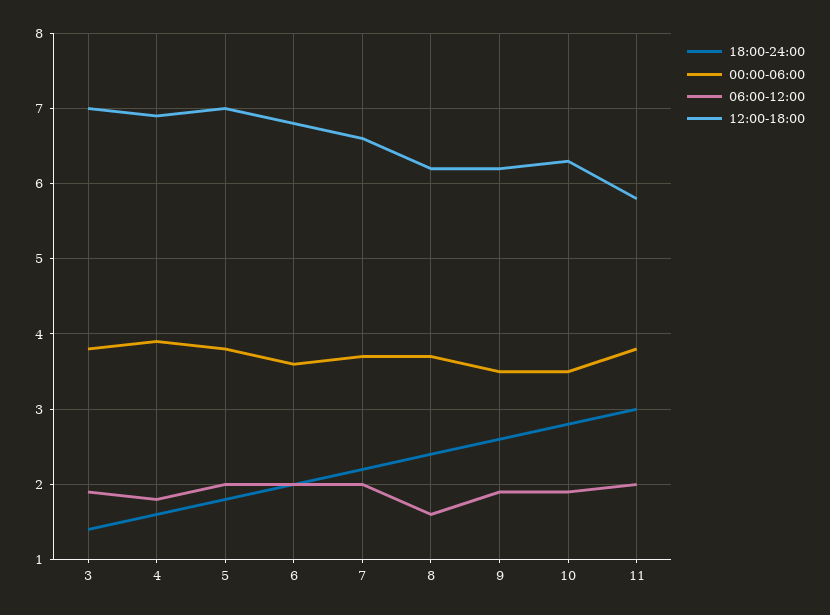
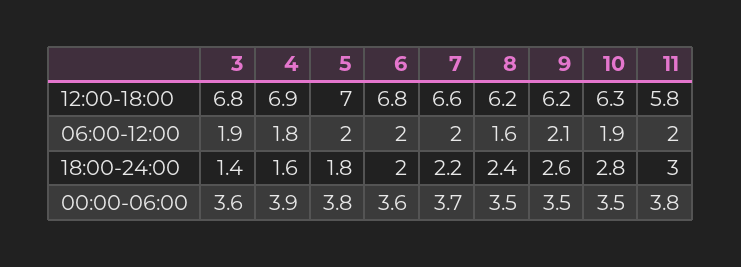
00:00-06:00, 3: 3.8 -> 3.6
12:00-18:00, 3: 7 -> 6.8
00:00-06:00, 8: 3.7 -> 3.5
06:00-12:00, 9: 1.9 -> 2.1

